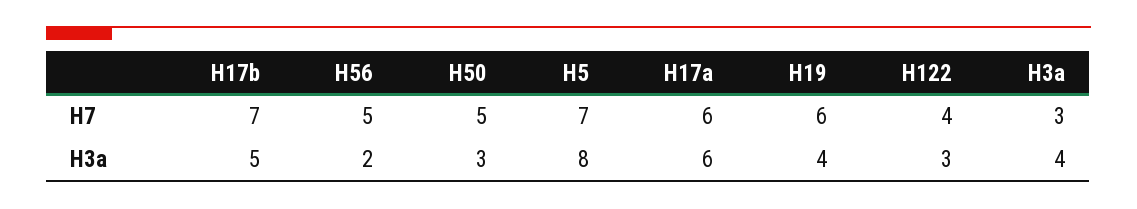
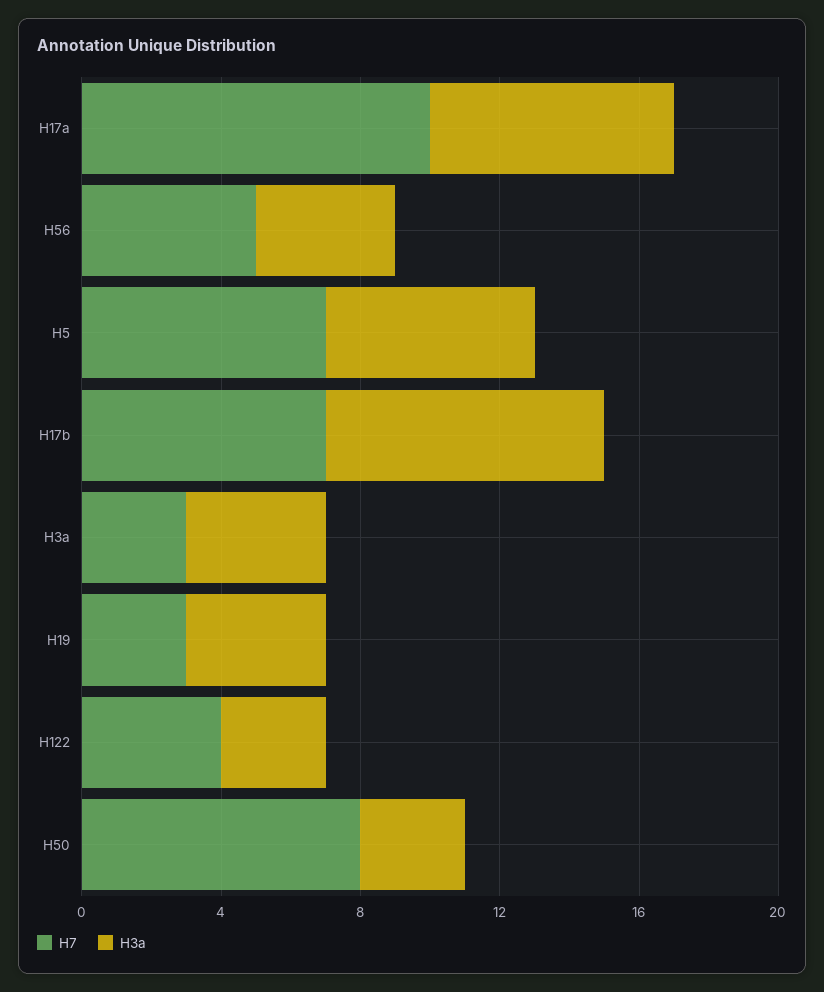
H7, H50: 5 -> 8
H7, H17a: 6 -> 10
H7, H19: 6 -> 3
H3a, H17b: 5 -> 8
H3a, H56: 2 -> 4
H3a, H5: 8 -> 6
H3a, H17a: 6 -> 7

